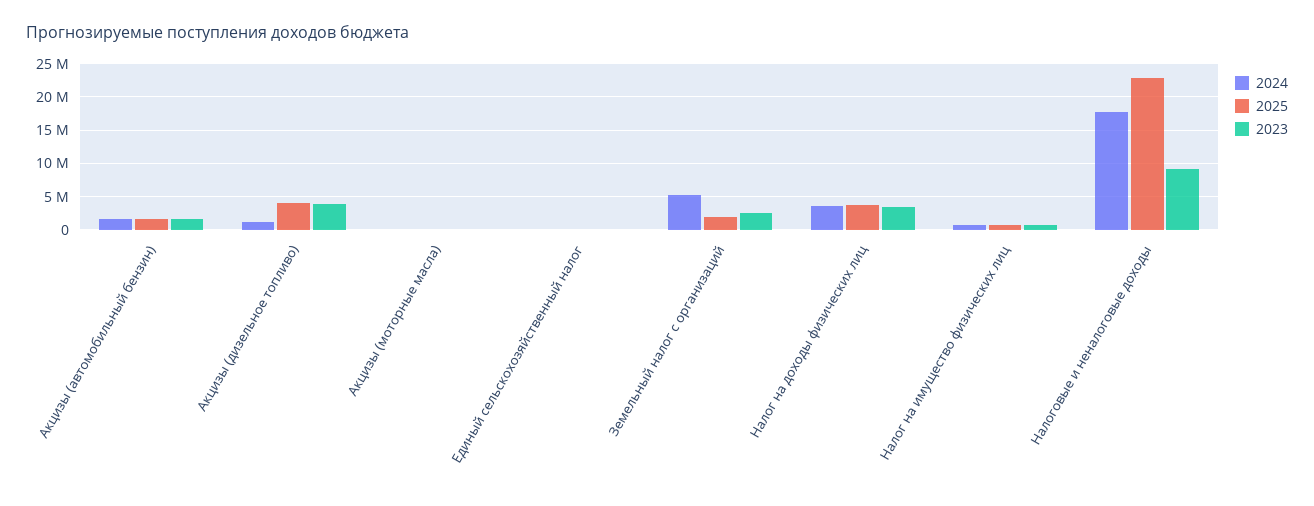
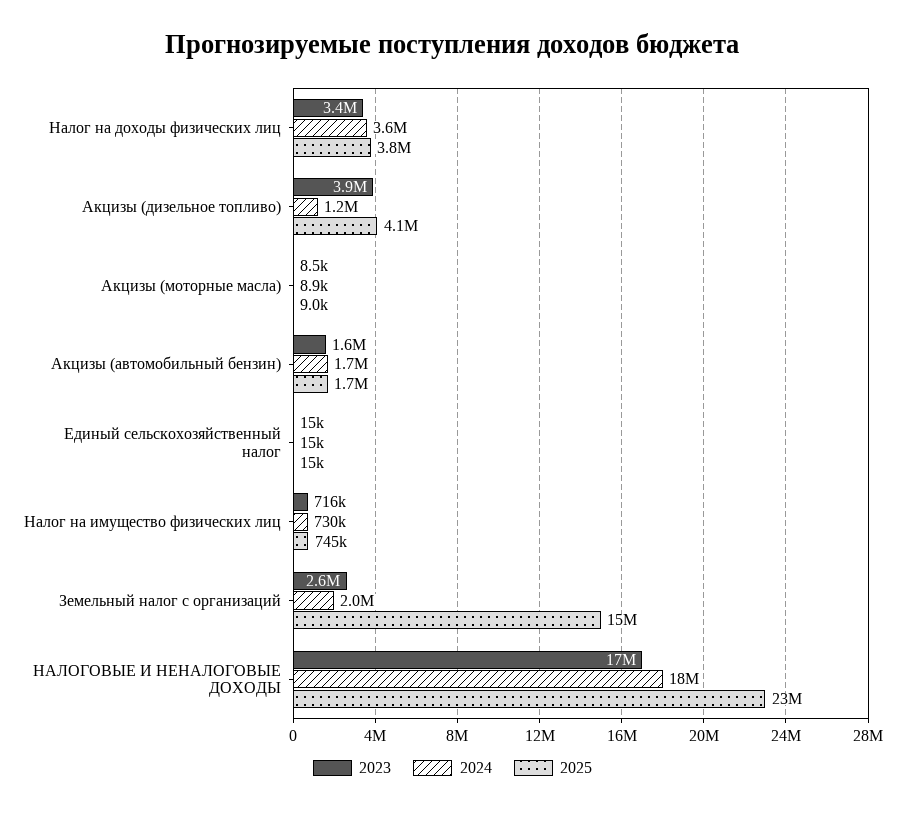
2024, Земельный налог с организаций: 5000000 -> 2000000
2025, Земельный налог с организаций: 2000000 -> 15000000
2023, Налоговые и неналоговые доходы: 9000000 -> 17000000

